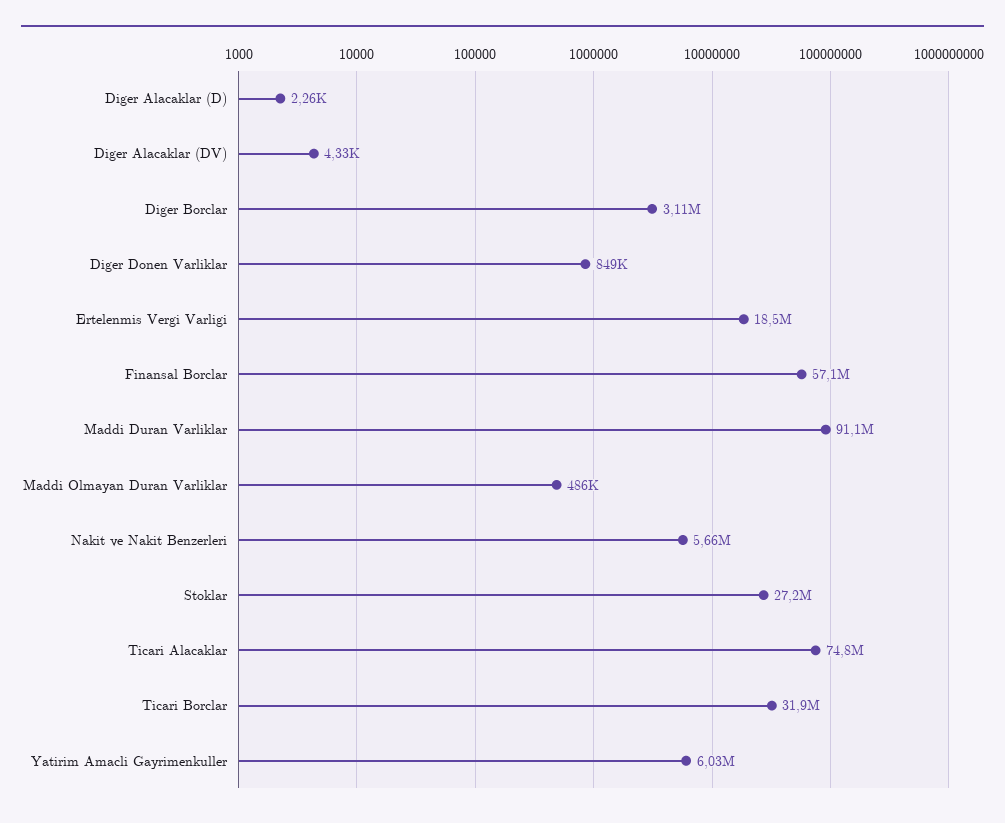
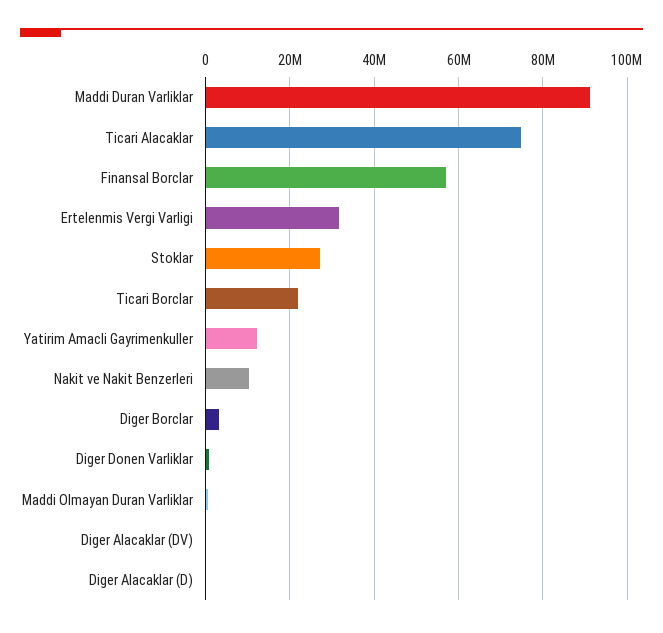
Ertelenmis Vergi Varligi: 18500000 -> 32000000
Nakit ve Nakit Benzerleri: 5660000 -> 10000000
Ticari Borclar: 31900000 -> 22000000
Yatirim Amacli Gayrimenkuller: 6030000 -> 12000000

